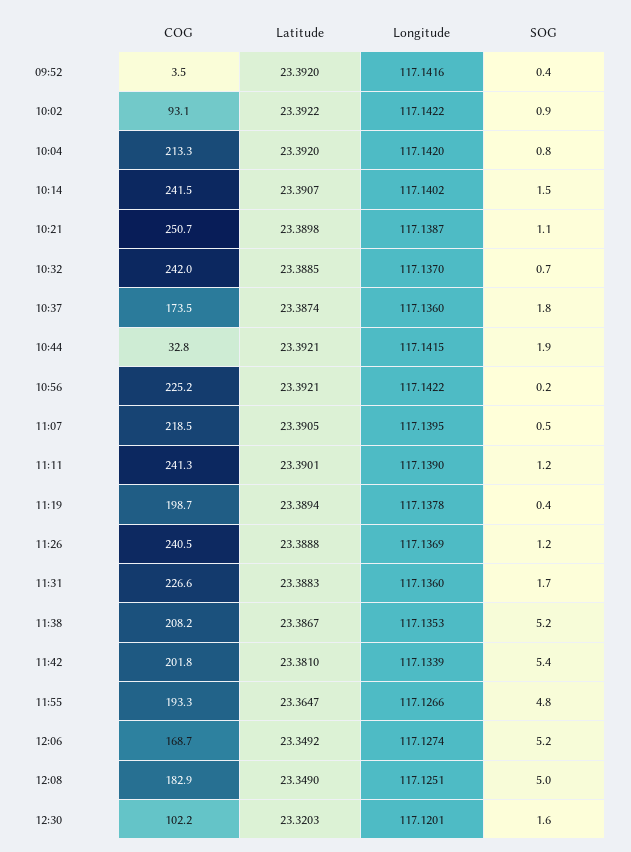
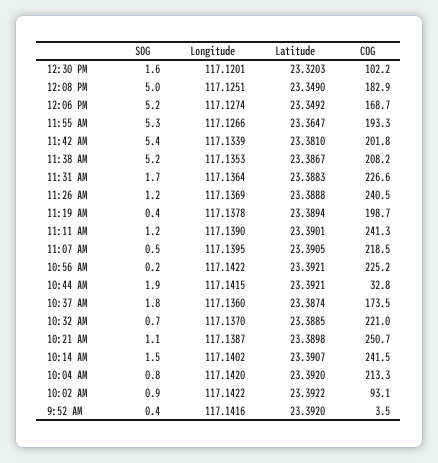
COG, 10:32: 242 -> 221
Longitude, 11:31: 117.136 -> 117.1364
SOG, 11:55: 4.8 -> 5.3

